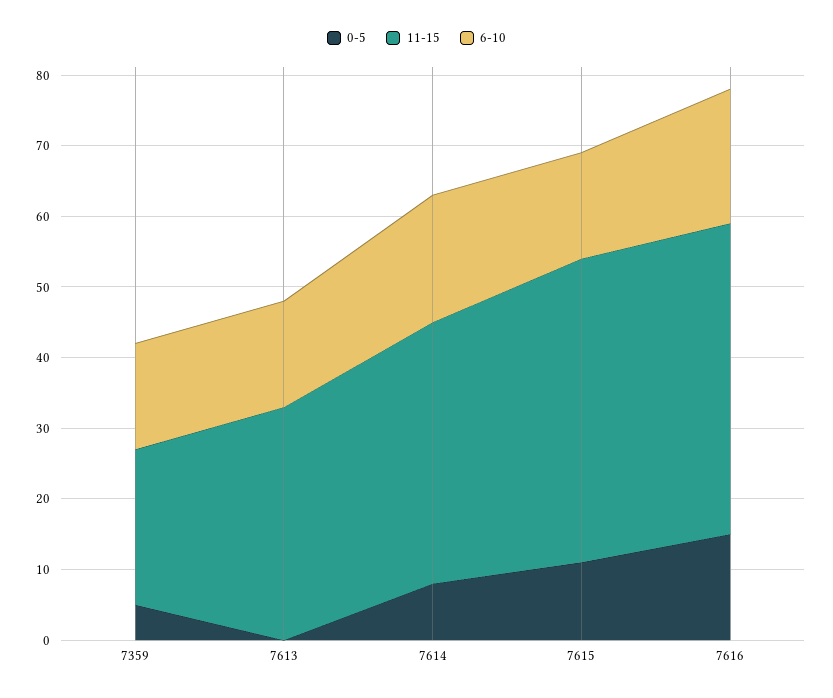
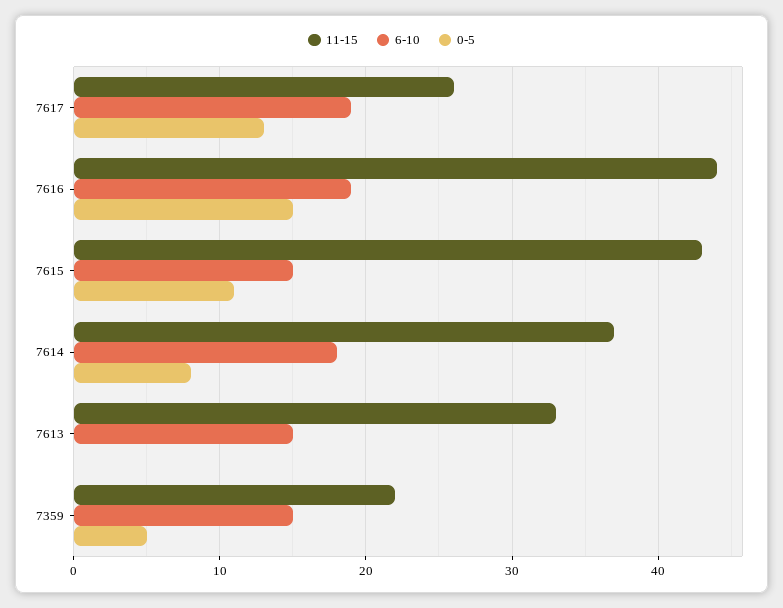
11-15, 7617: none -> 26
6-10, 7617: none -> 19
0-5, 7617: none -> 13

